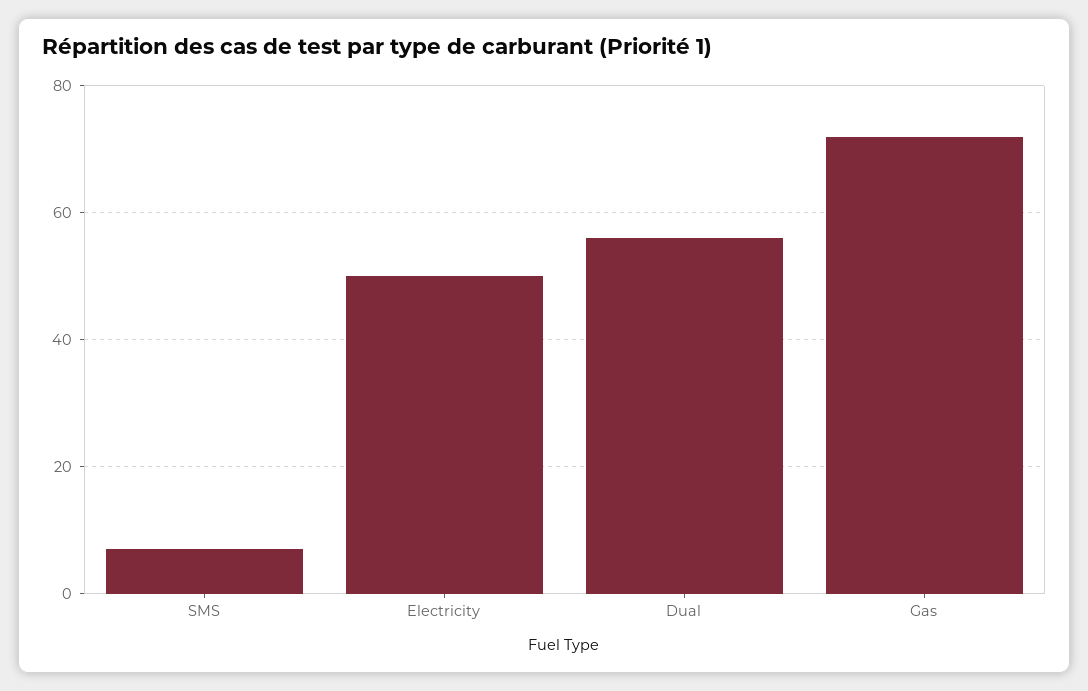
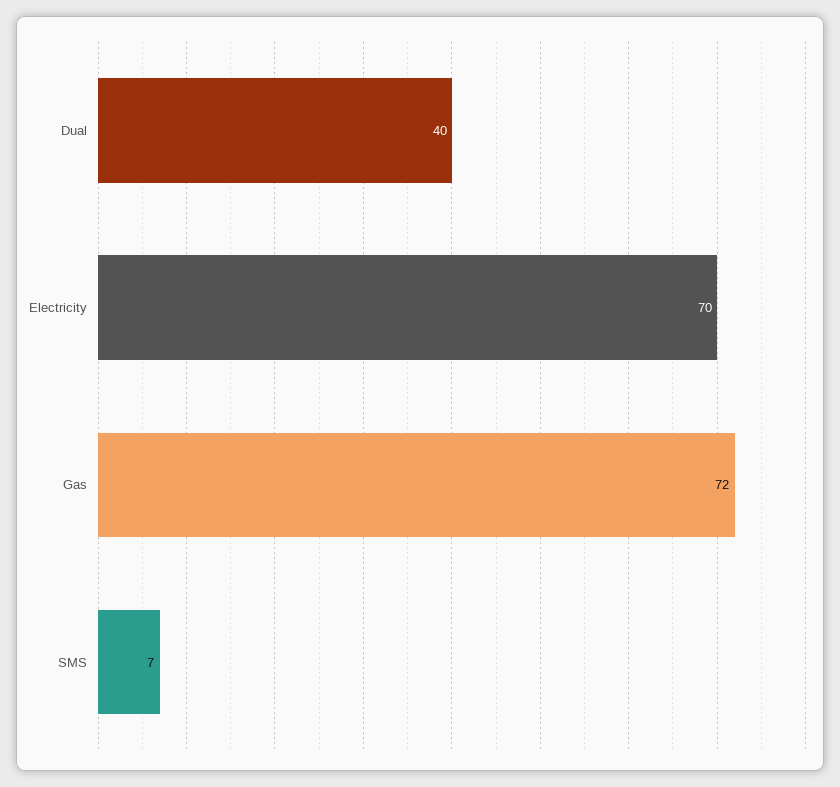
Electricity: 50 -> 70
Dual: 55 -> 40

